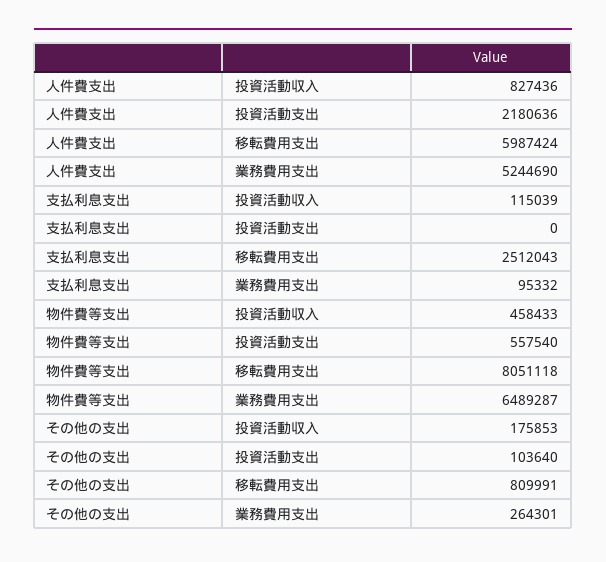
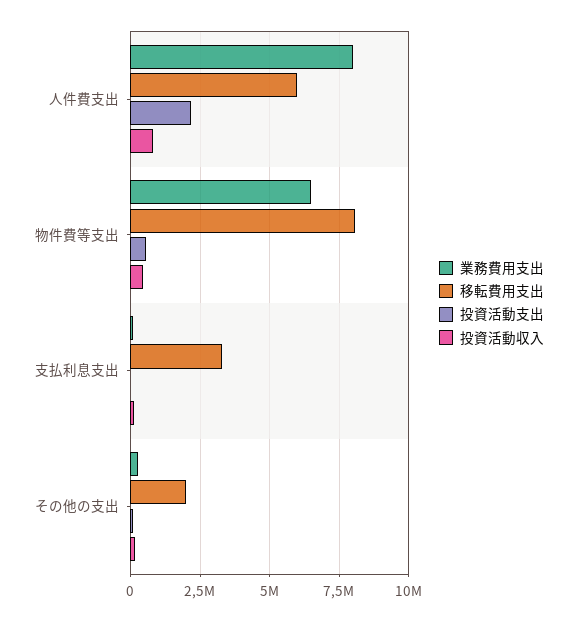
業務費用支出, 人件費支出: 5244690 -> 8000000
移転費用支出, 支払利息支出: 2512043 -> 3250000
移転費用支出, その他の支出: 809991 -> 2000000

